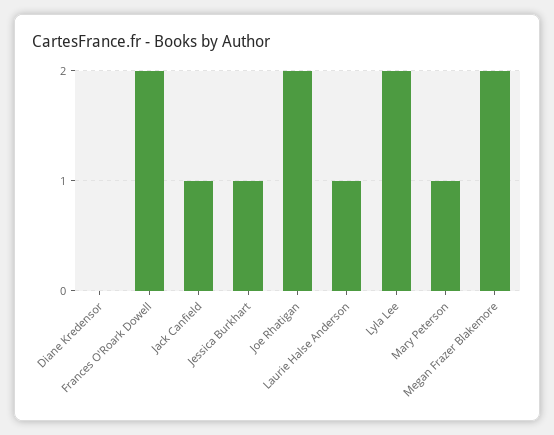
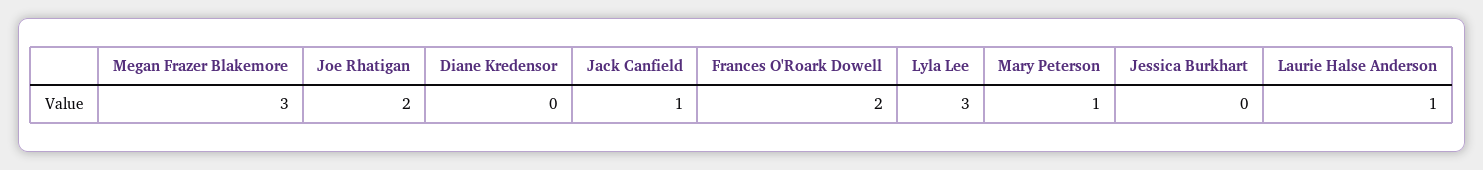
Jessica Burkhart: 1 -> 0
Lyla Lee: 2 -> 3
Megan Frazer Blakemore: 2 -> 3

